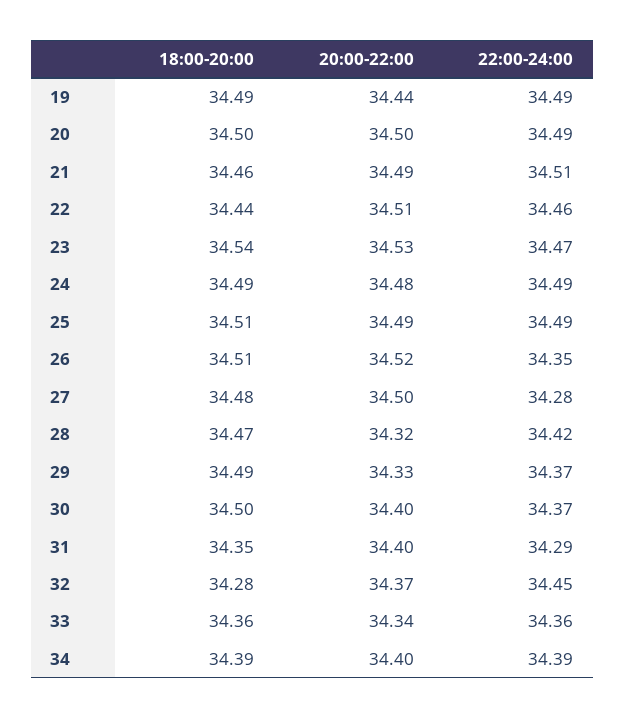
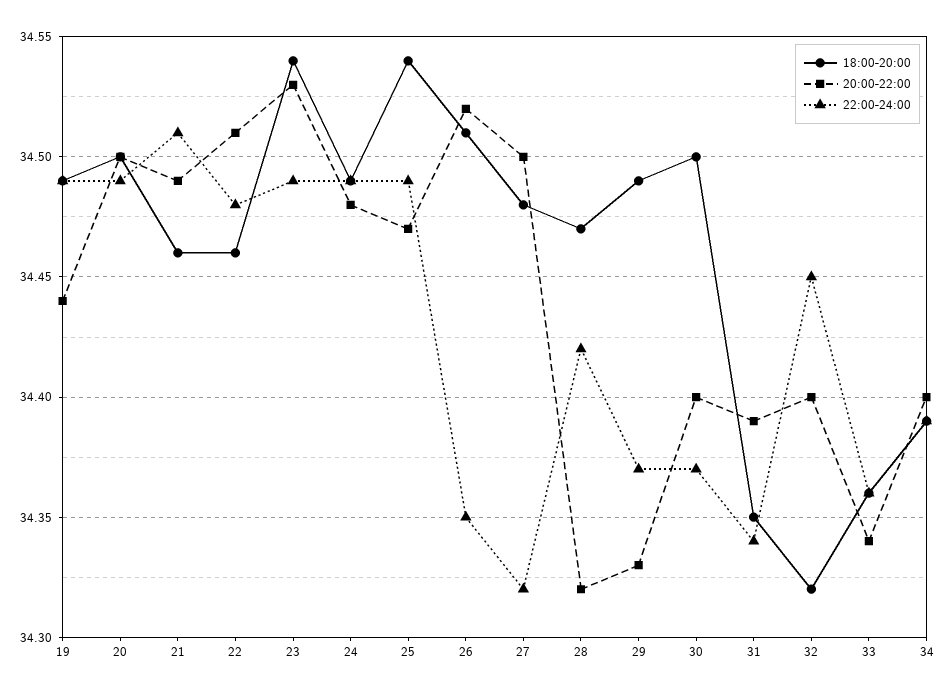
18:00-20:00, 22: 34.44 -> 34.46
22:00-24:00, 22: 34.46 -> 34.48
22:00-24:00, 23: 34.47 -> 34.49
18:00-20:00, 25: 34.51 -> 34.54
20:00-22:00, 25: 34.49 -> 34.47
22:00-24:00, 27: 34.28 -> 34.32
20:00-22:00, 31: 34.4 -> 34.39
22:00-24:00, 31: 34.29 -> 34.34
18:00-20:00, 32: 34.28 -> 34.32
20:00-22:00, 32: 34.37 -> 34.4

